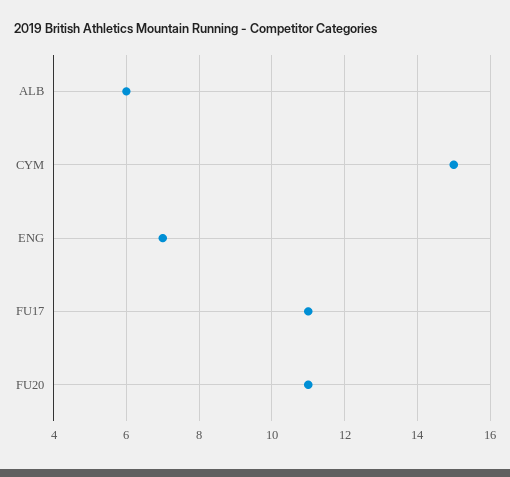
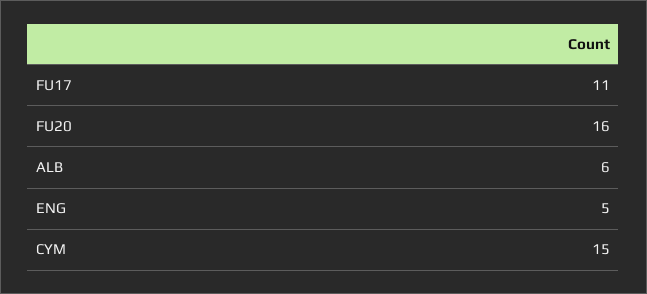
ENG: 7 -> 5
FU20: 11 -> 16

